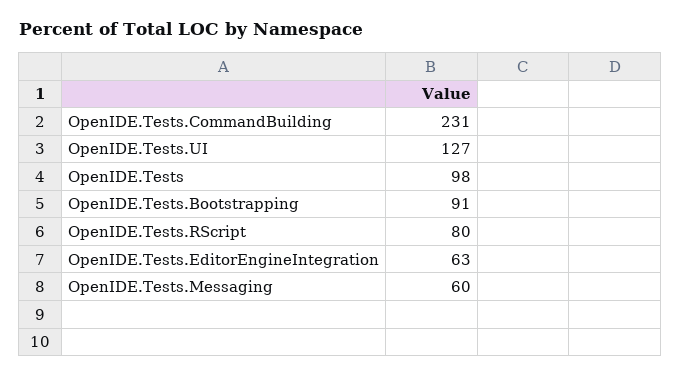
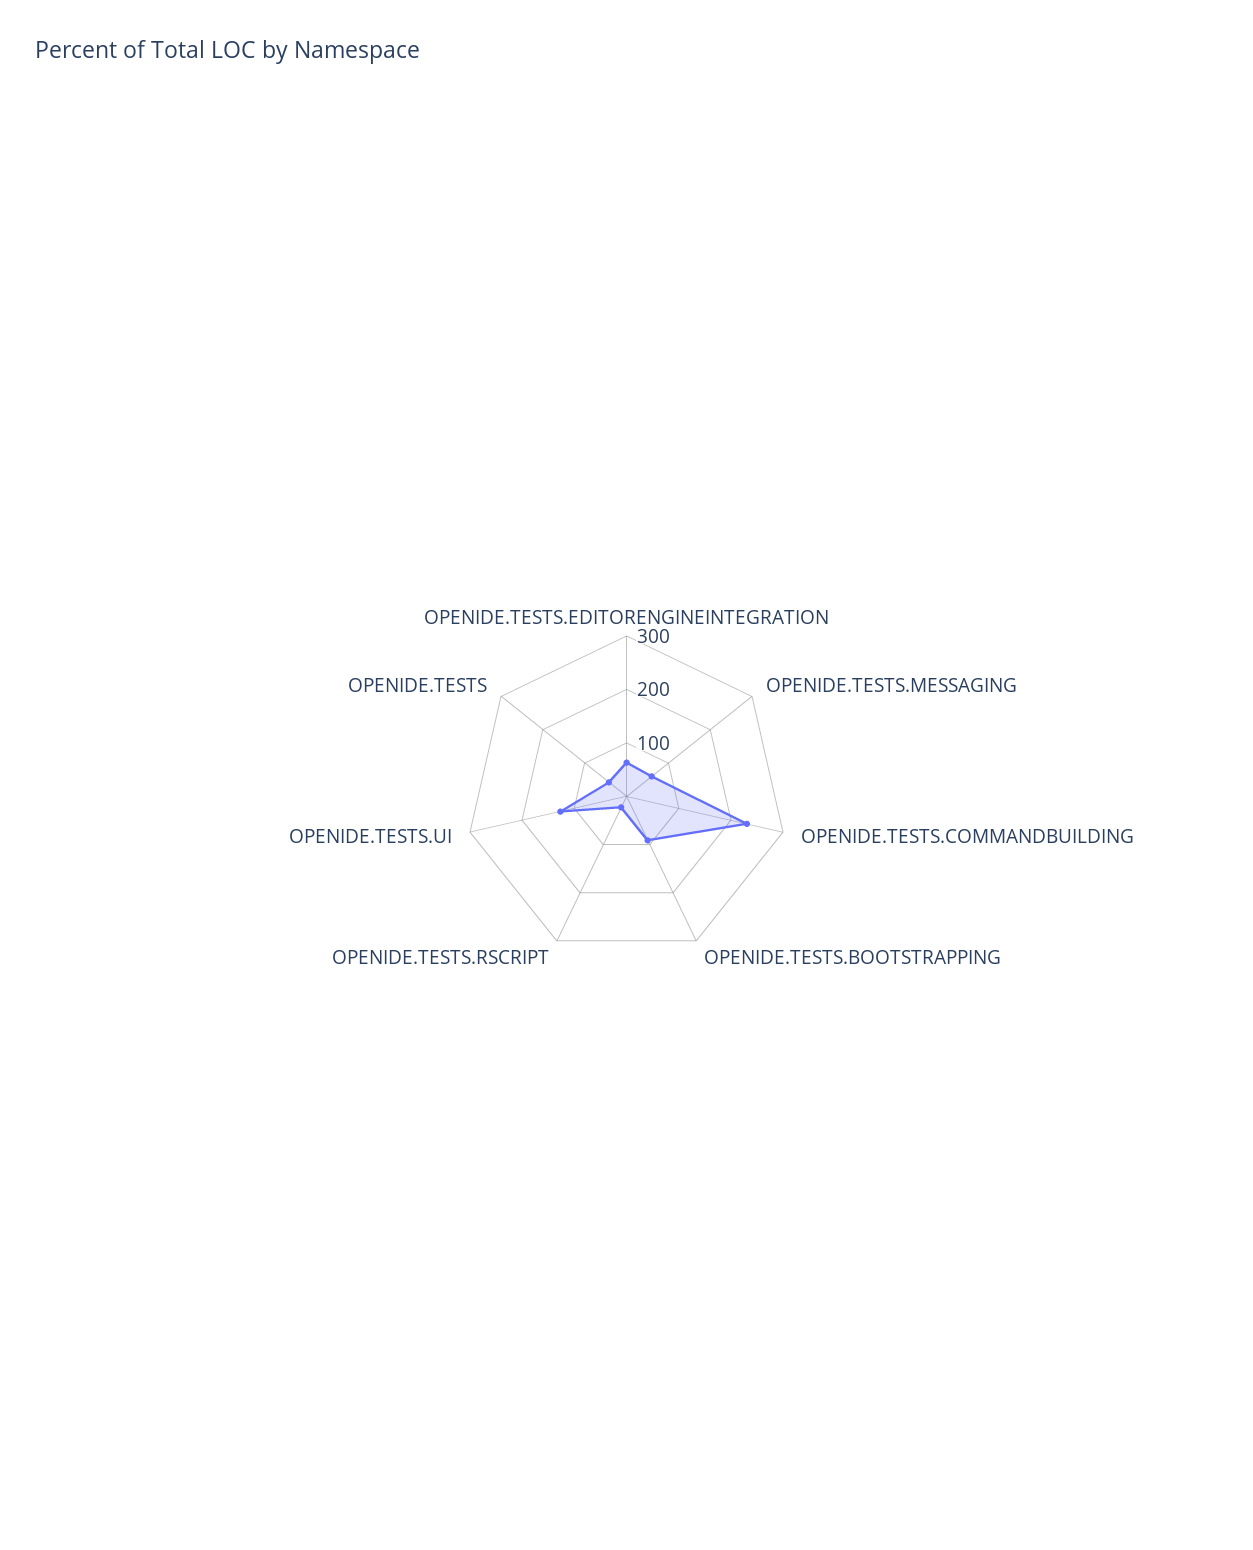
OpenIDE.Tests: 98 -> 40
OpenIDE.Tests.RScript: 80 -> 20

